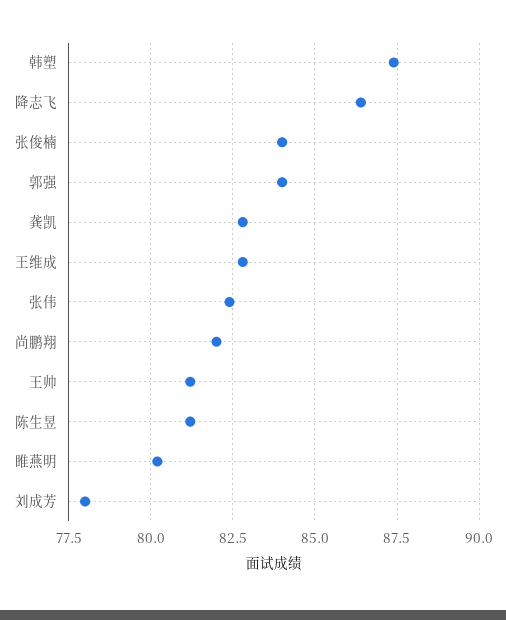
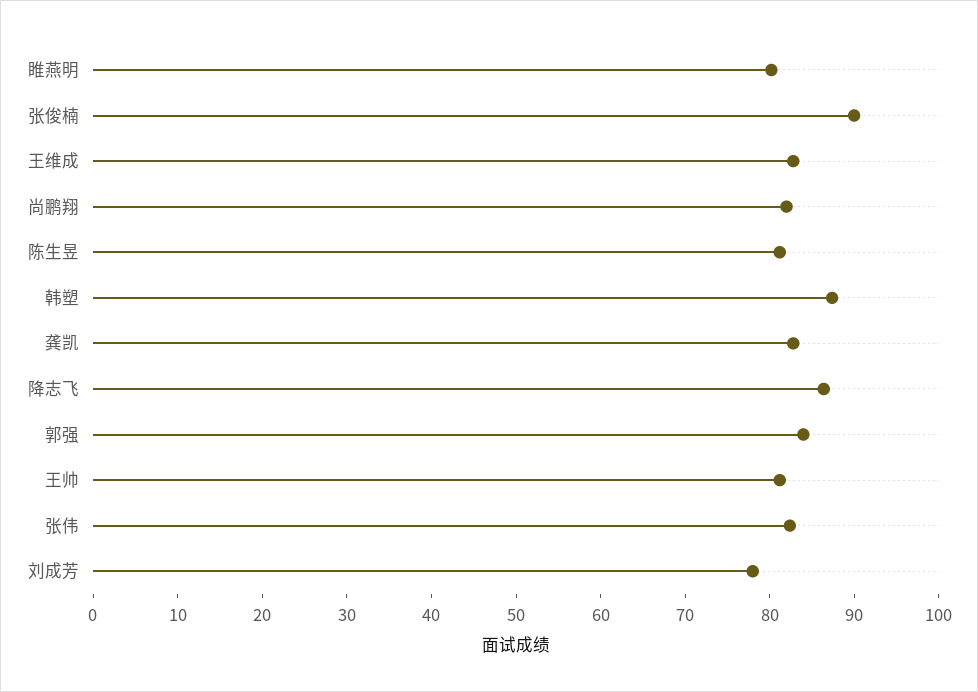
张俊楠: 84 -> 90

